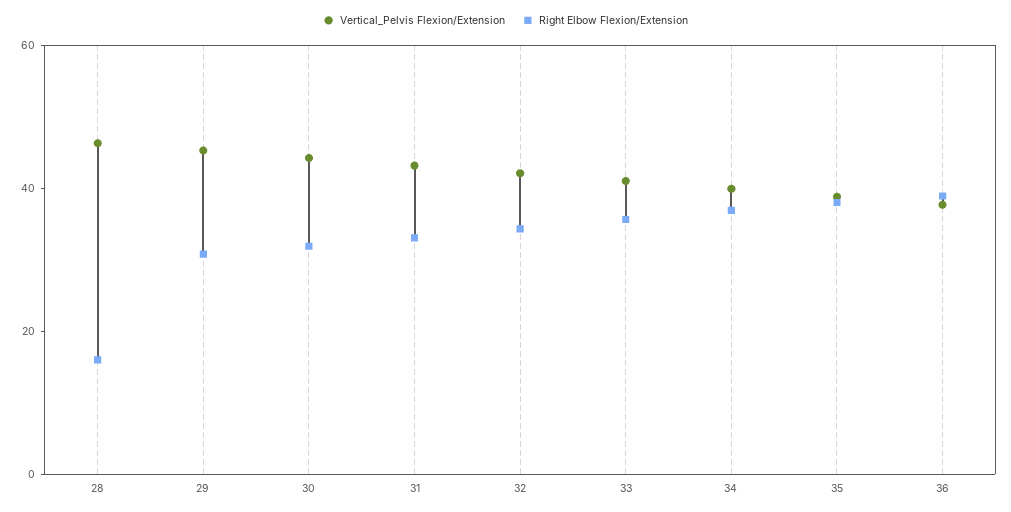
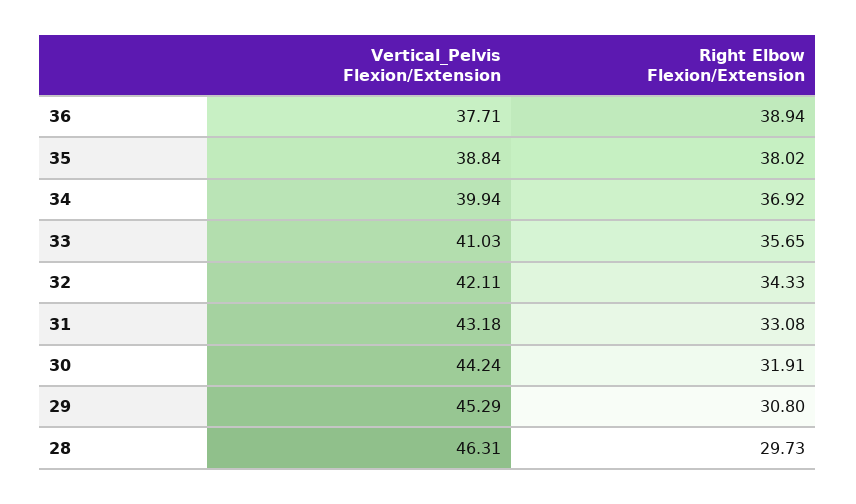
Right Elbow Flexion/Extension, 28: 15 -> 29.73

